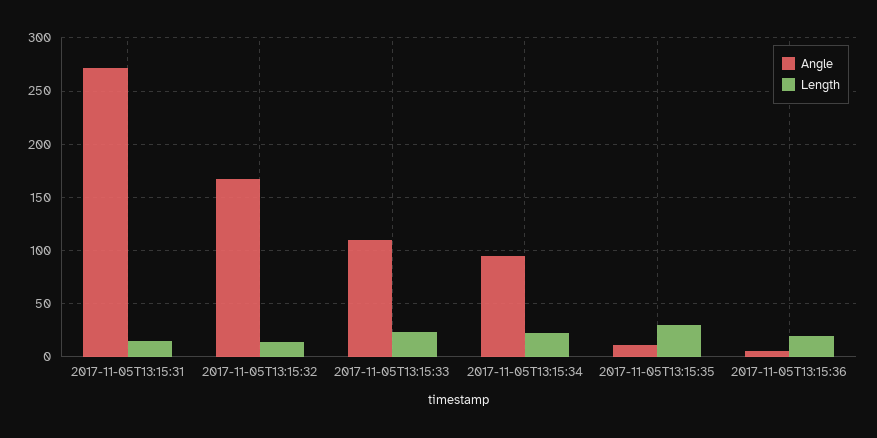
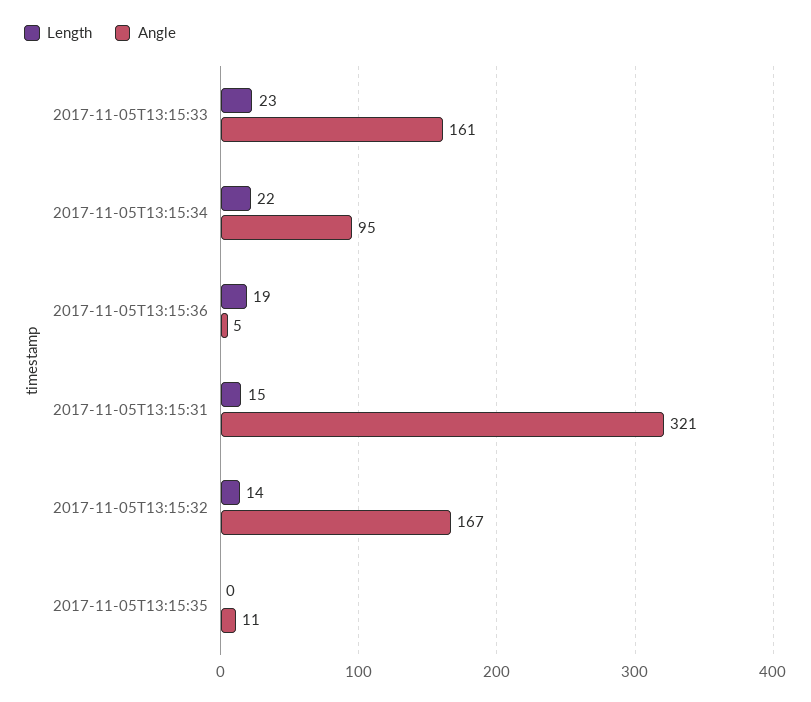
Angle, 2017-11-05T13:15:31: 270 -> 321
Angle, 2017-11-05T13:15:33: 110 -> 161
Length, 2017-11-05T13:15:35: 30 -> 0

